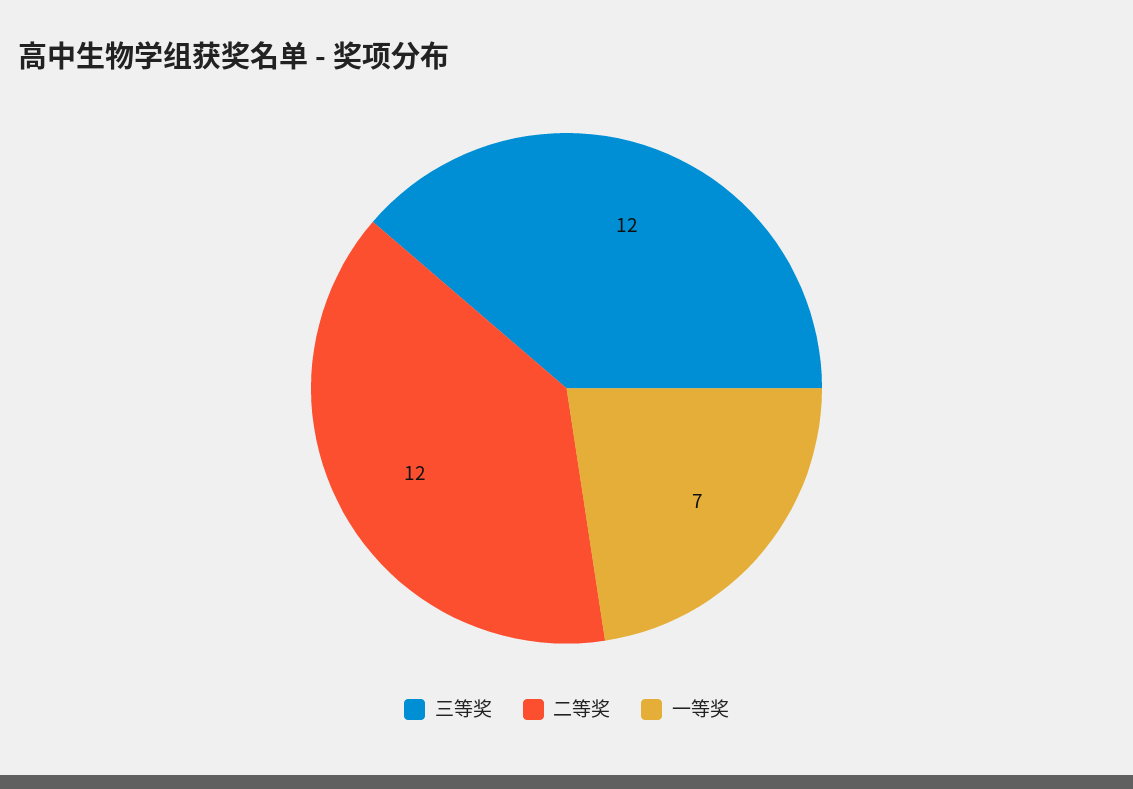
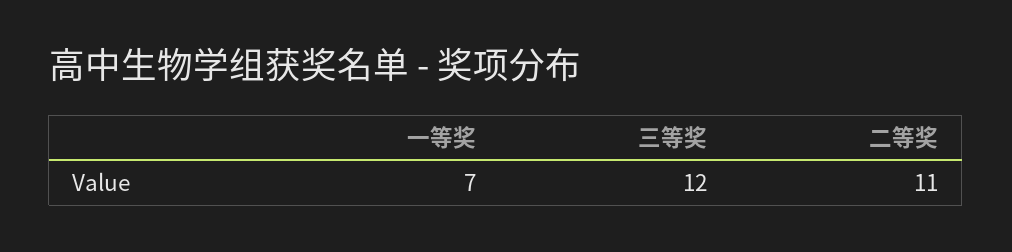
二等奖: 12 -> 11

